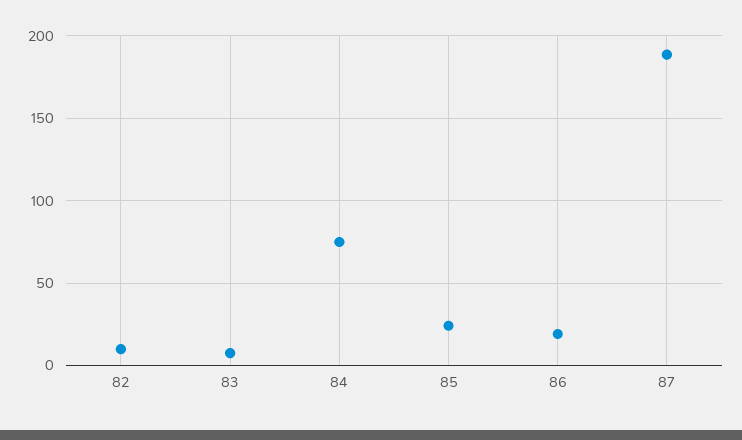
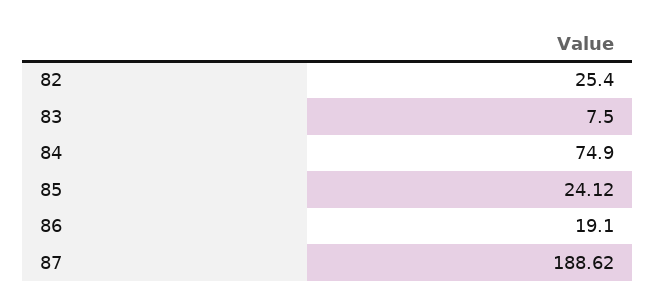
82: 10 -> 25.4

